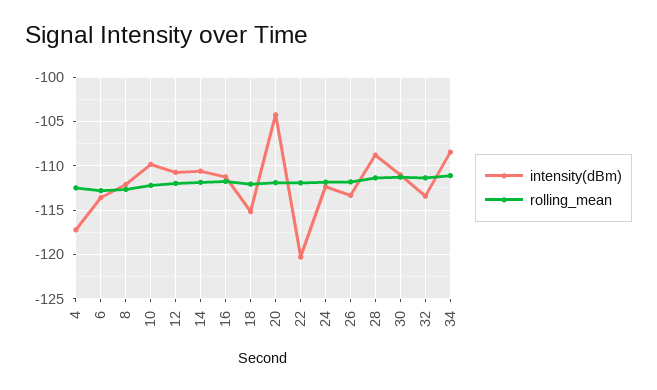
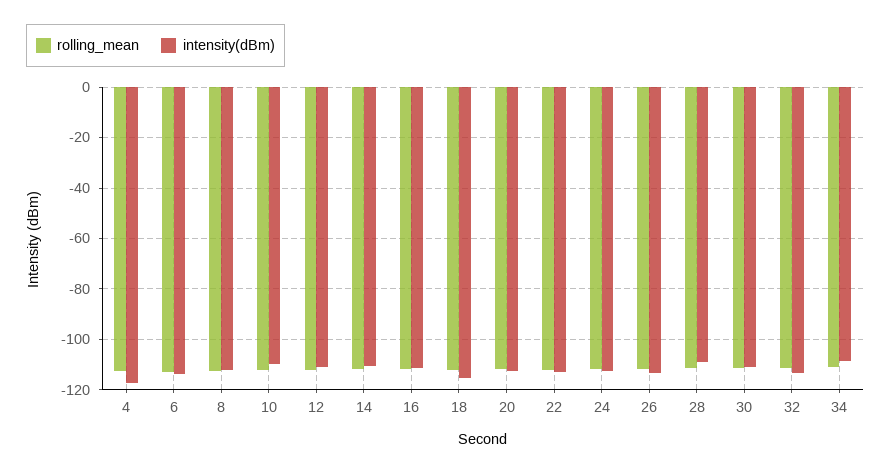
intensity(dBm), 20: -104 -> -112.5
intensity(dBm), 22: -120 -> -112.5

